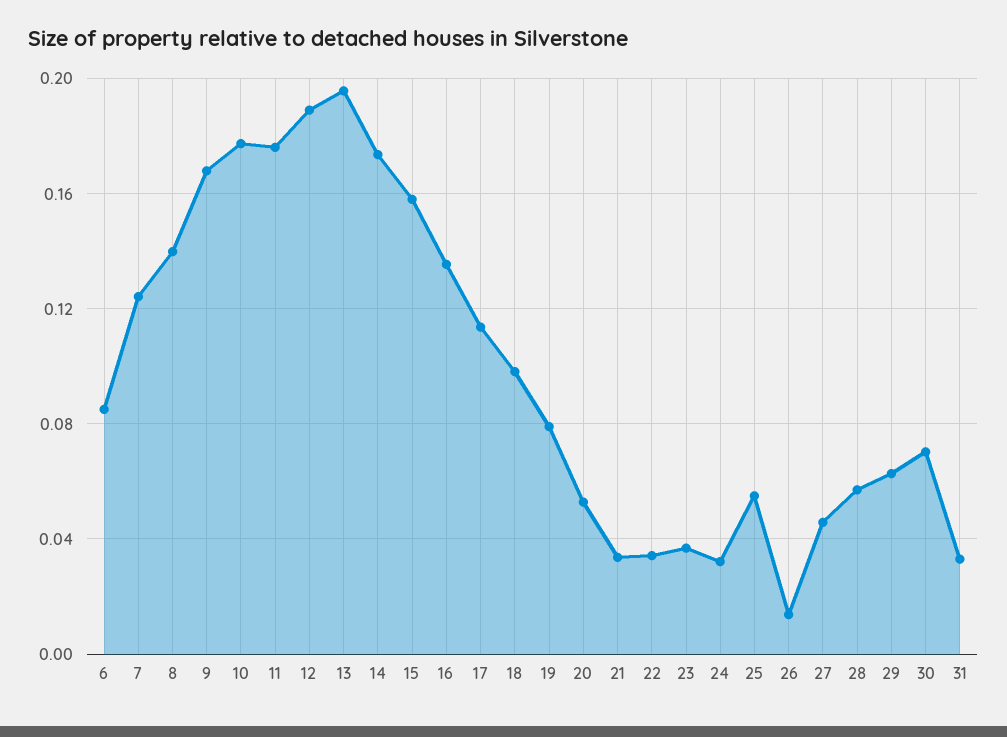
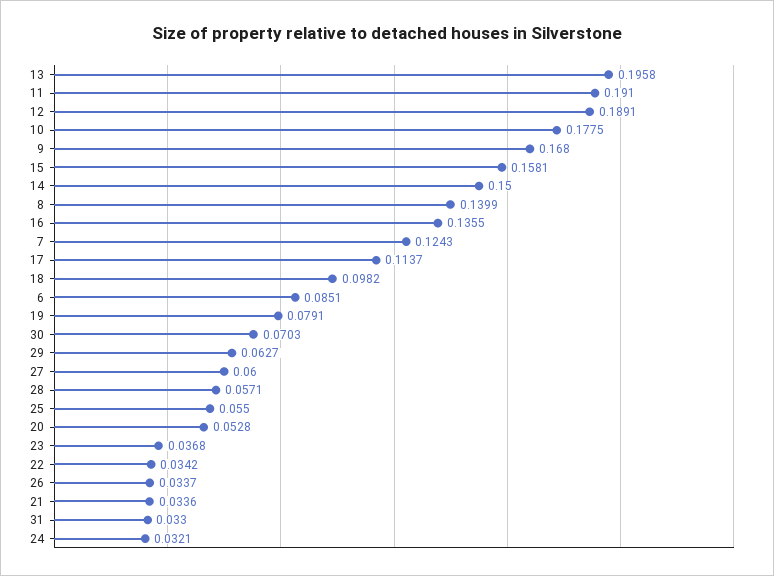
11: 0.175 -> 0.191
14: 0.175 -> 0.15
26: 0.015 -> 0.0337
27: 0.045 -> 0.06

